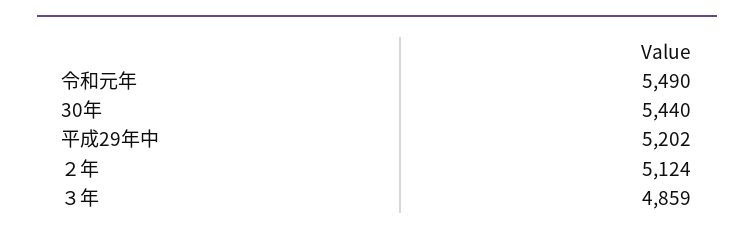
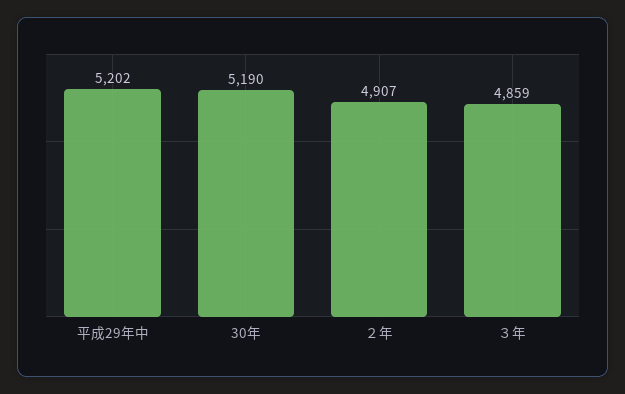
令和元年: 5490 -> none
30年: 5440 -> 5190
２年: 5124 -> 4907

